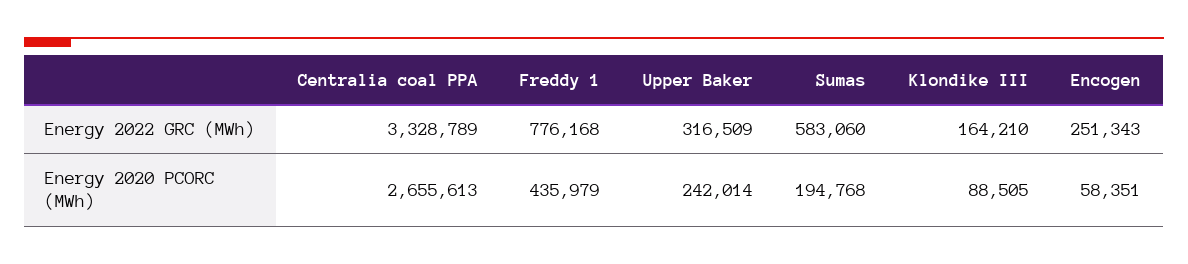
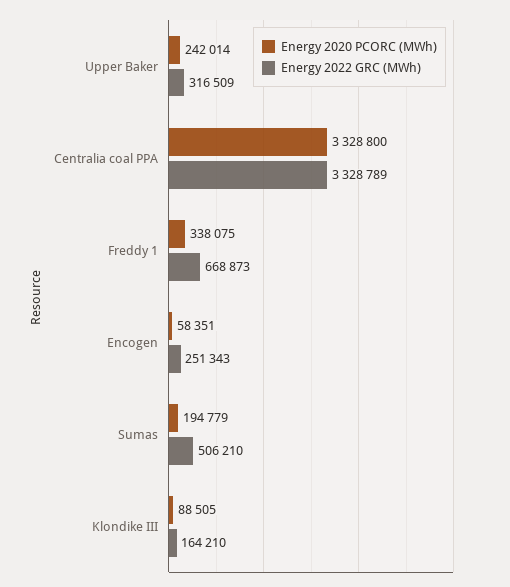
Energy 2022 GRC (MWh), Freddy 1: 776168 -> 668873
Energy 2022 GRC (MWh), Sumas: 583060 -> 506210
Energy 2020 PCORC (MWh), Centralia coal PPA: 2655613 -> 3328800
Energy 2020 PCORC (MWh), Freddy 1: 435979 -> 338075
Energy 2020 PCORC (MWh), Sumas: 194768 -> 194779

